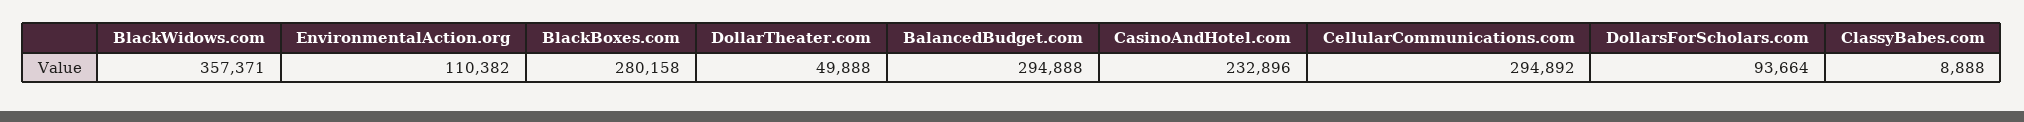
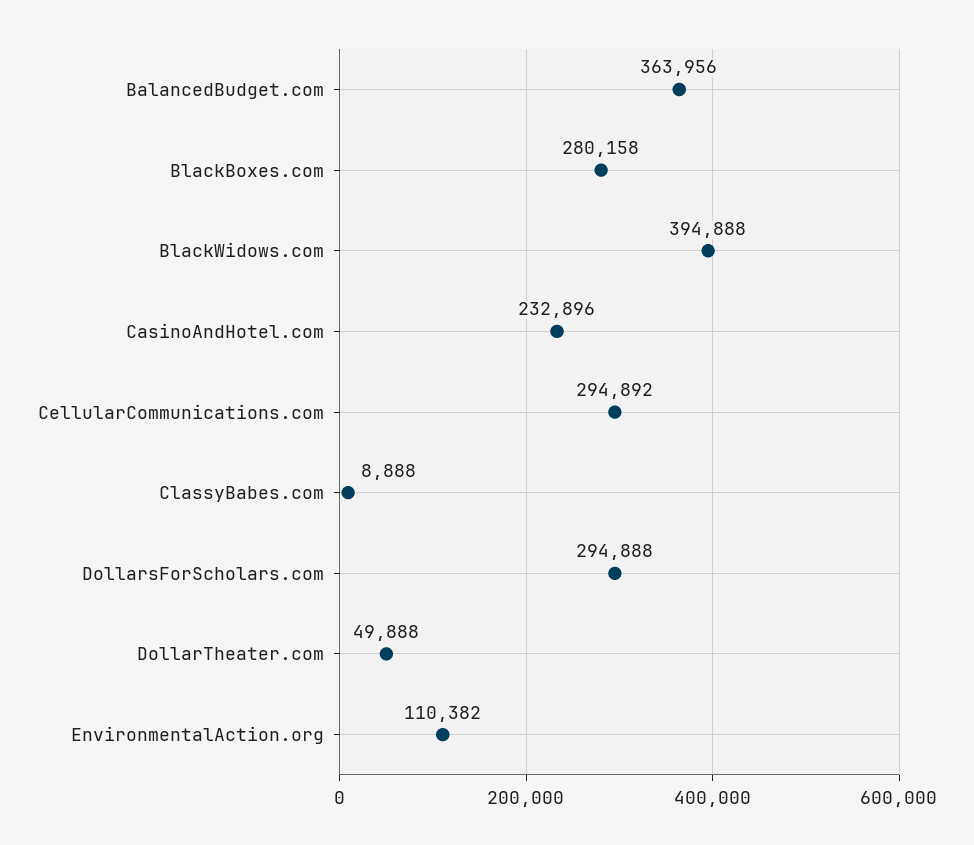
BlackWidows.com: 357371 -> 394888
BalancedBudget.com: 294888 -> 363956
DollarsForScholars.com: 93664 -> 294888

